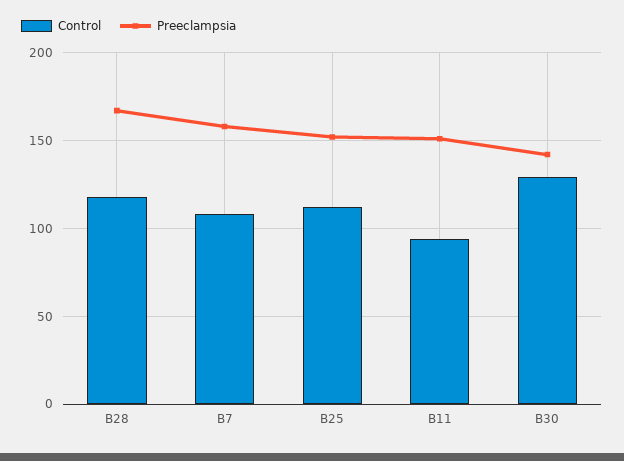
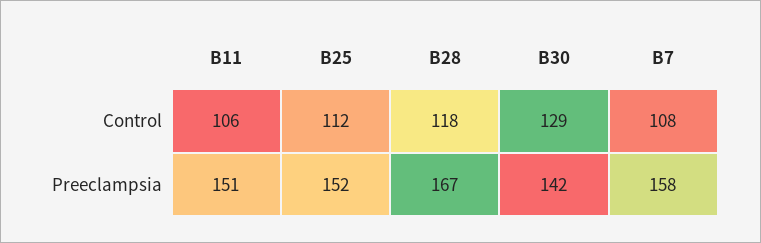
Control, B11: 95 -> 106

